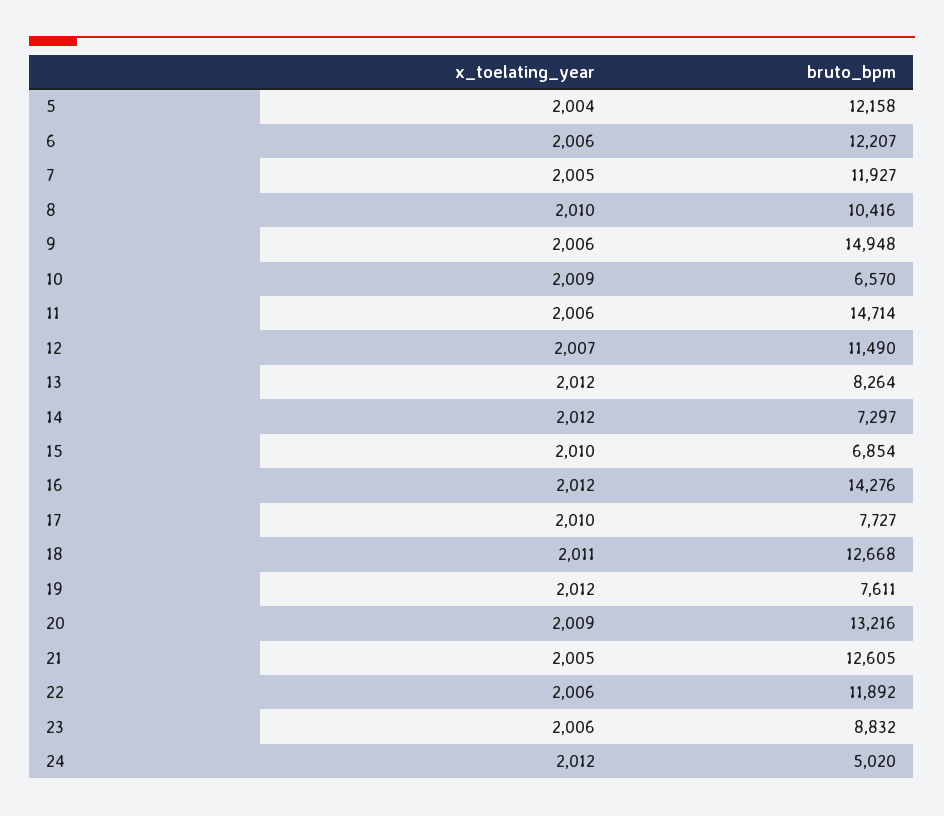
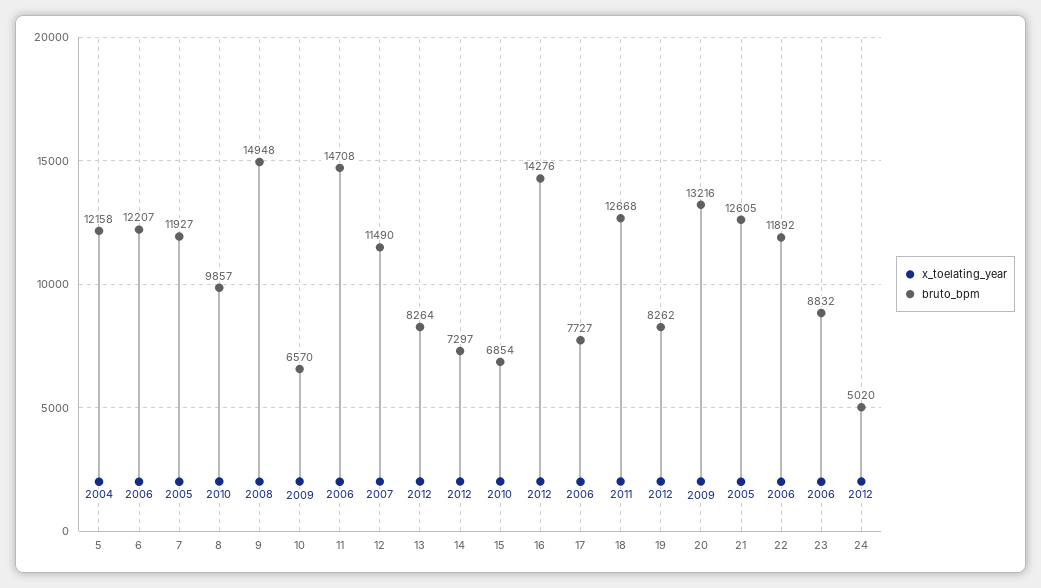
bruto_bpm, 8: 10416 -> 9857
x_toelating_year, 9: 2006 -> 2008
bruto_bpm, 11: 14714 -> 14708
x_toelating_year, 17: 2010 -> 2006
bruto_bpm, 19: 7611 -> 8262

